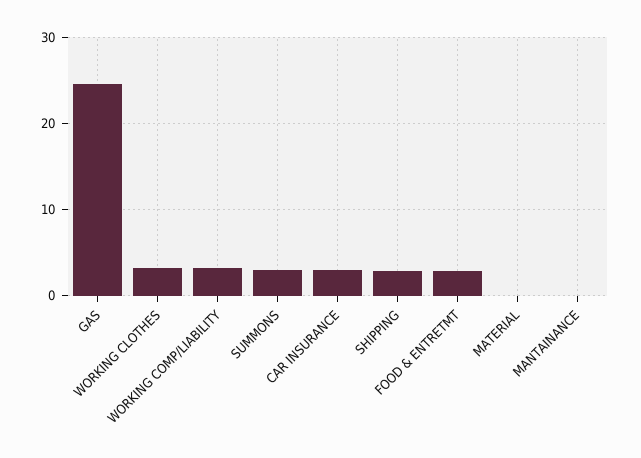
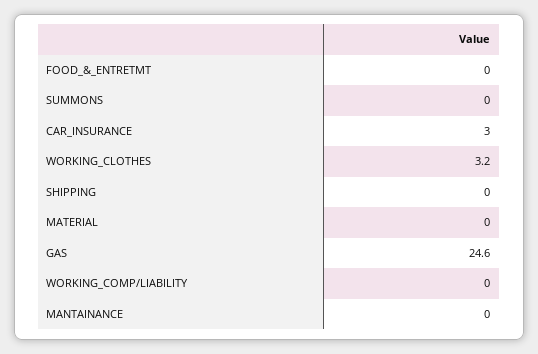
WORKING COMP/LIABILITY: 3 -> 0
SUMMONS: 3 -> 0
SHIPPING: 3 -> 0
FOOD & ENTRETMT: 3 -> 0

